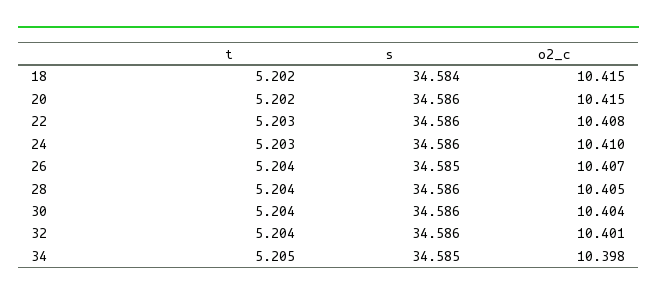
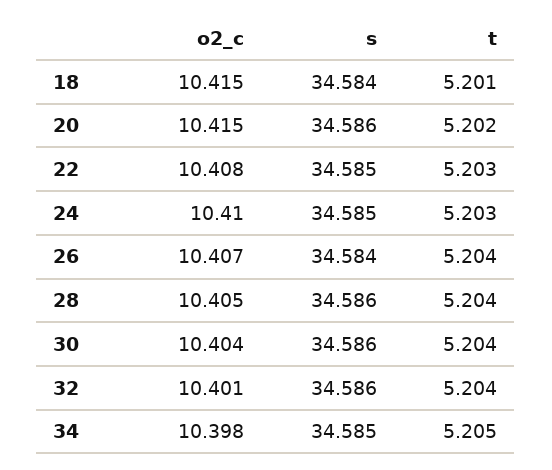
t, 18: 5.202 -> 5.201
s, 22: 34.586 -> 34.585
s, 24: 34.586 -> 34.585
s, 26: 34.585 -> 34.584

